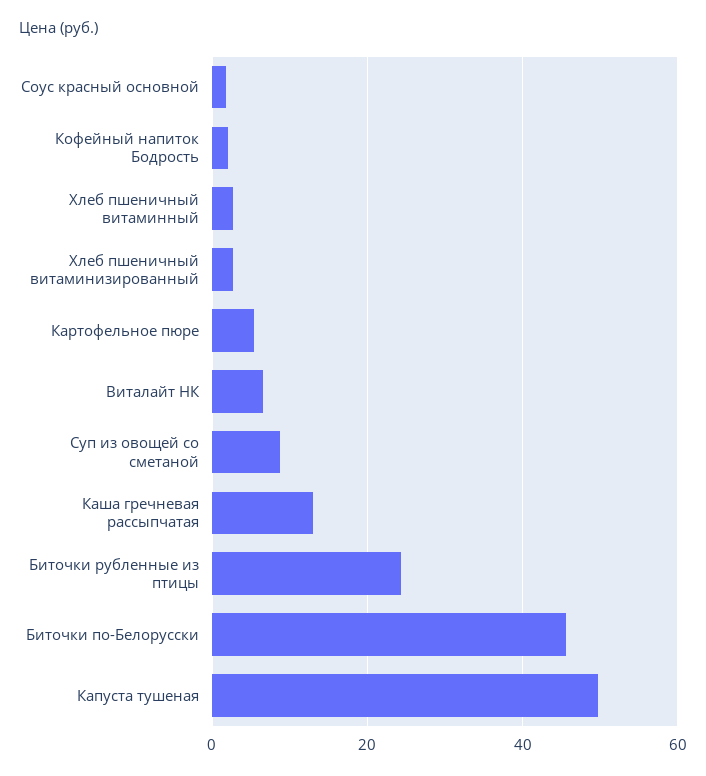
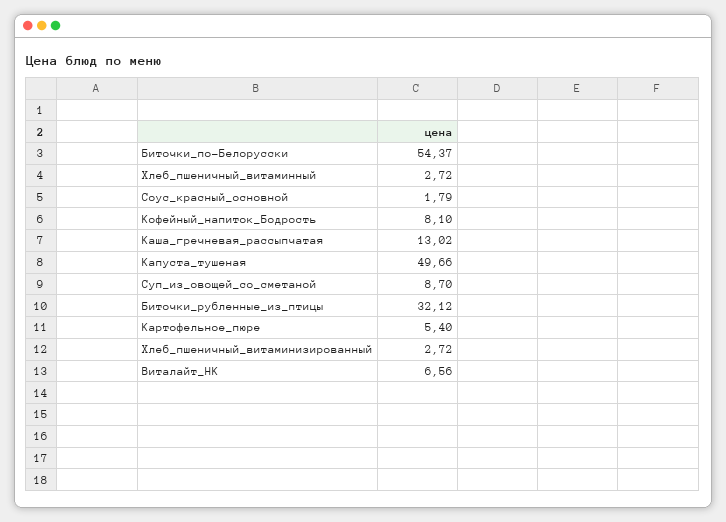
Кофейный напиток Бодрость: 2 -> 8.1
Биточки рубленные из птицы: 24 -> 32.12
Биточки по-Белорусски: 46 -> 54.37

